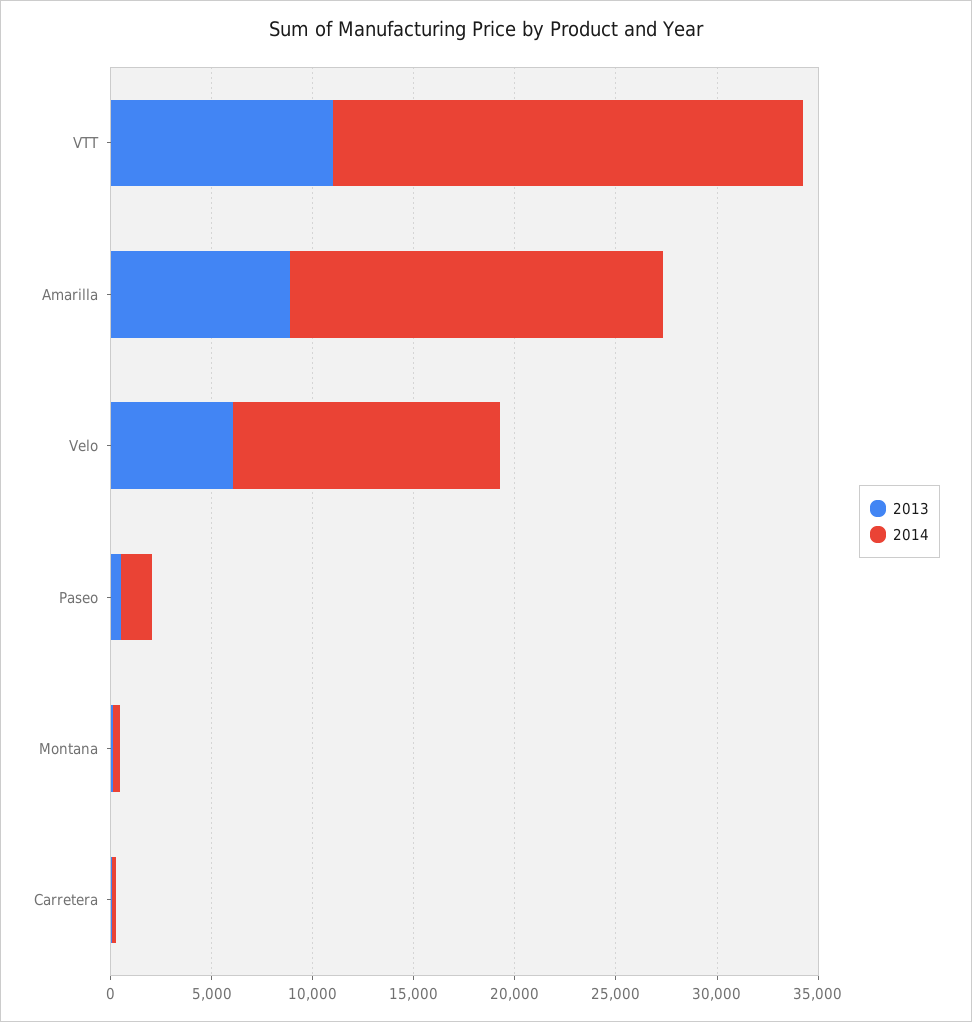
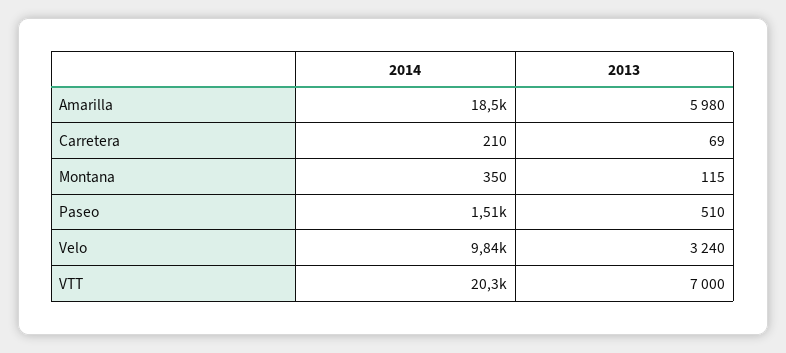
2013, VTT: 11000 -> 7000
2014, VTT: 23000 -> 20300
2013, Amarilla: 9000 -> 5980
2013, Velo: 6000 -> 3240
2014, Velo: 13000 -> 9840

